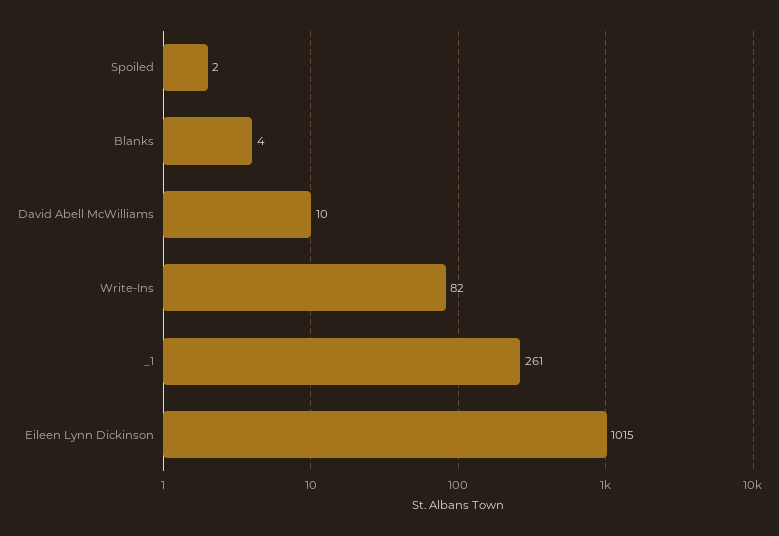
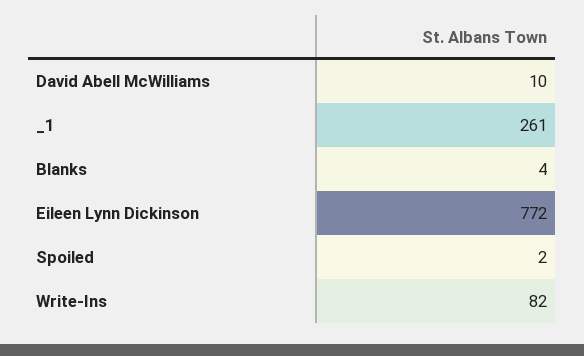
Eileen Lynn Dickinson: 1015 -> 772

